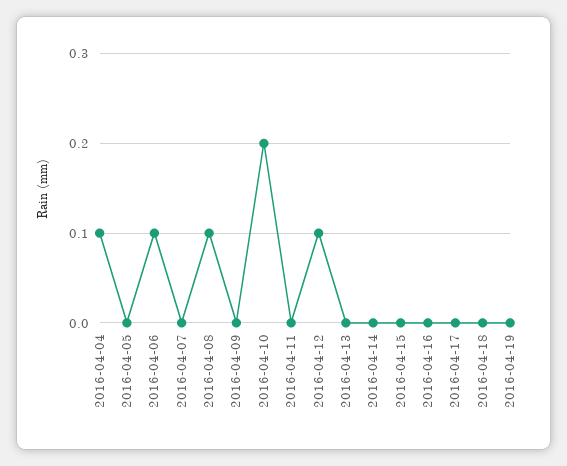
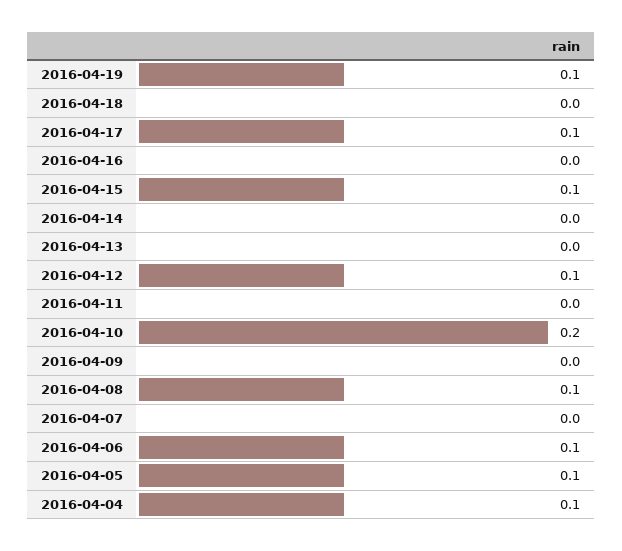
2016-04-05: 0 -> 0.1
2016-04-15: 0 -> 0.1
2016-04-17: 0 -> 0.1
2016-04-19: 0 -> 0.1

